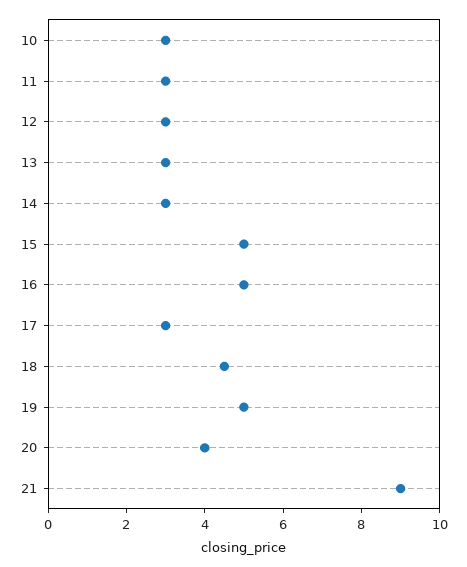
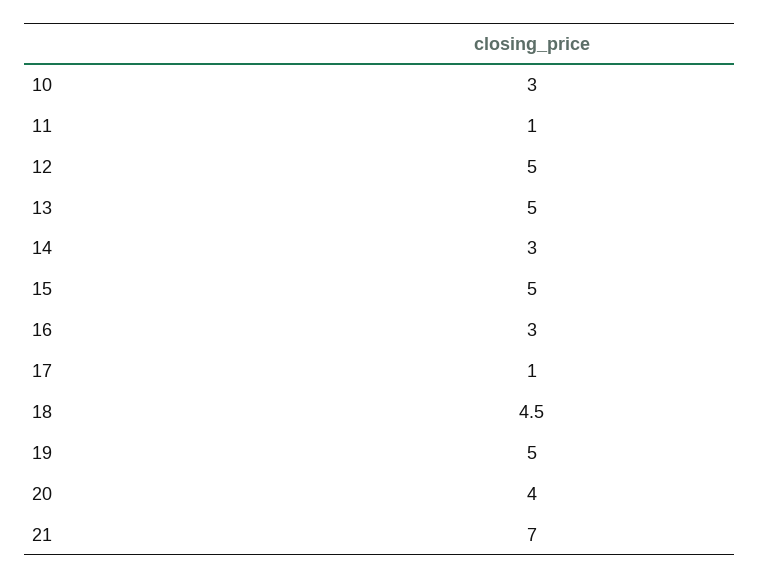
11: 3 -> 1
12: 3 -> 5
13: 3 -> 5
16: 5 -> 3
17: 3 -> 1
21: 9 -> 7

